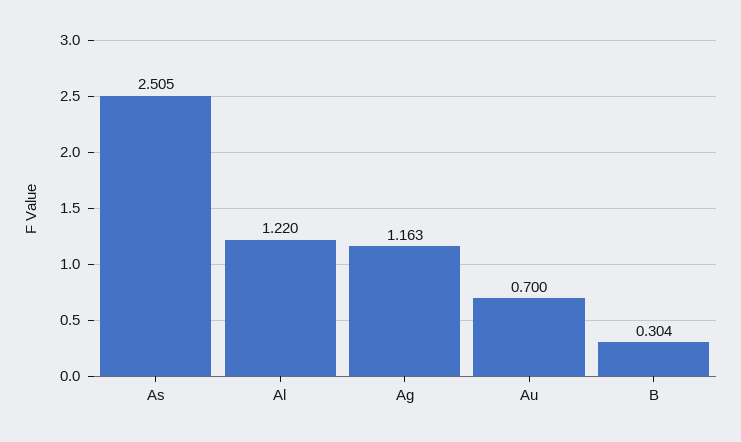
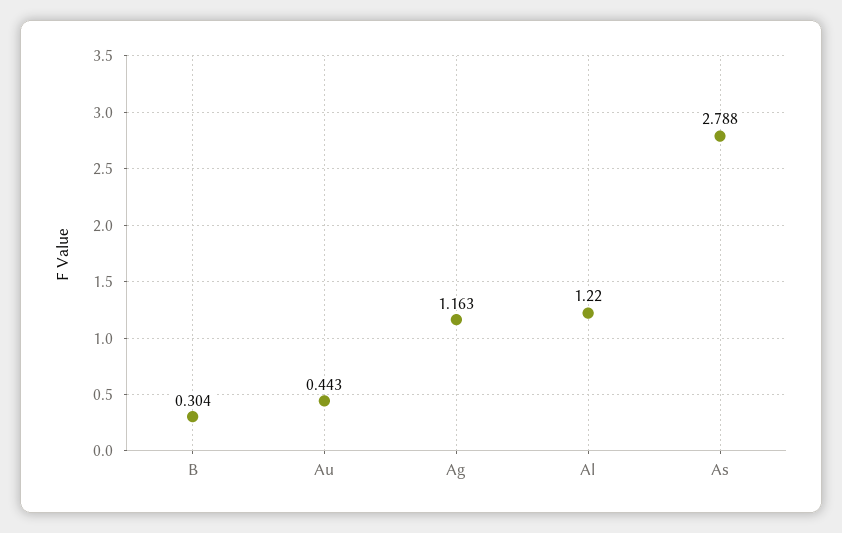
As: 2.505 -> 2.788
Au: 0.7 -> 0.443

